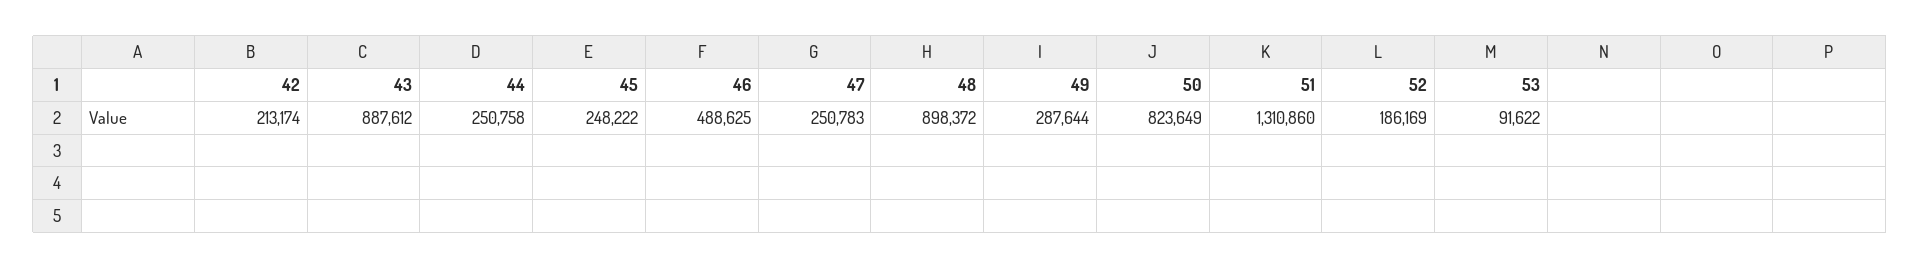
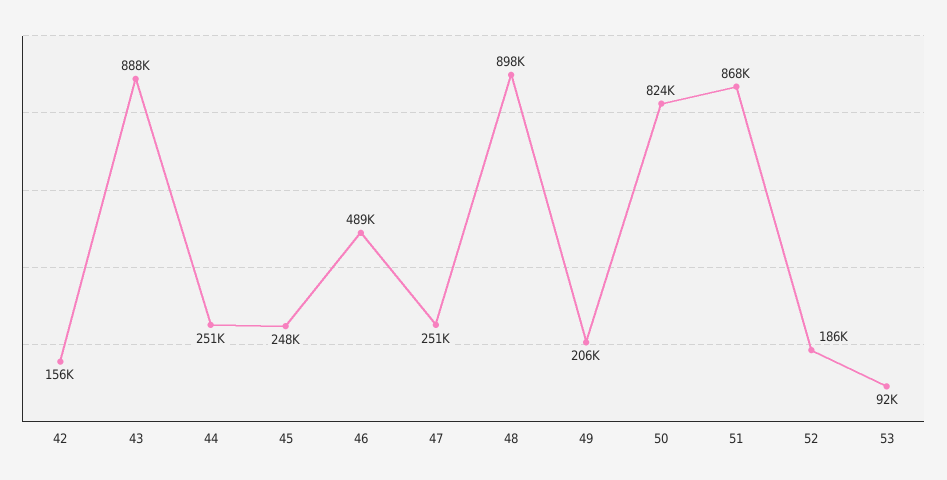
42: 213174 -> 156000
49: 287644 -> 206000
51: 1310860 -> 868000

